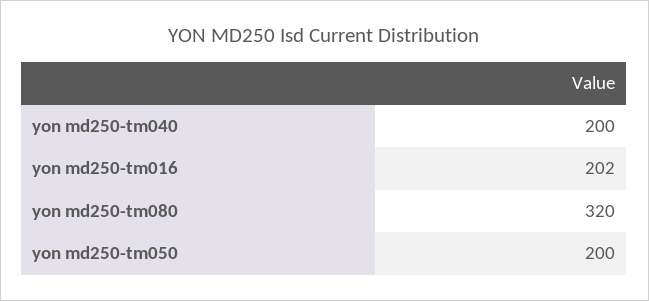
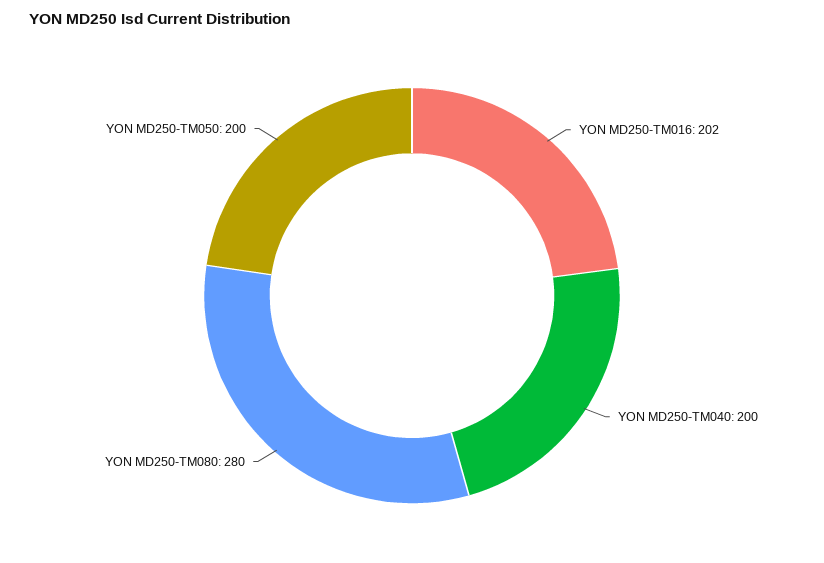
yon md250-tm080: 320 -> 280

